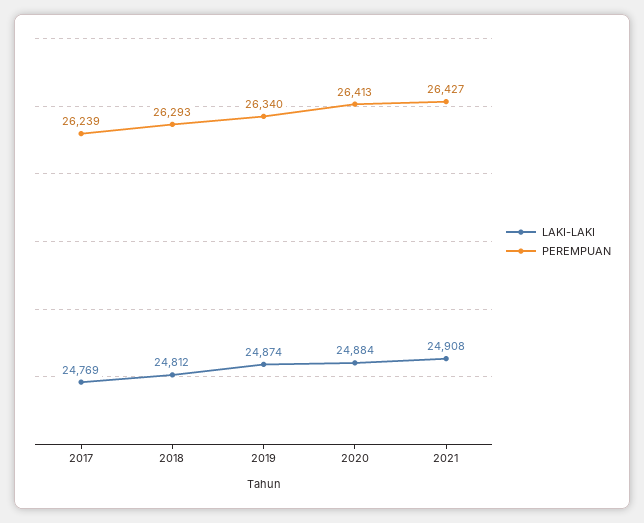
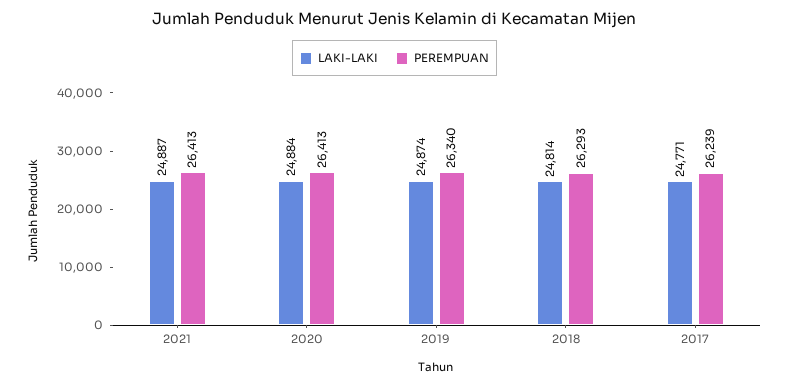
LAKI-LAKI, 2017: 24769 -> 24771
LAKI-LAKI, 2018: 24812 -> 24814
LAKI-LAKI, 2021: 24908 -> 24887
PEREMPUAN, 2021: 26427 -> 26413

